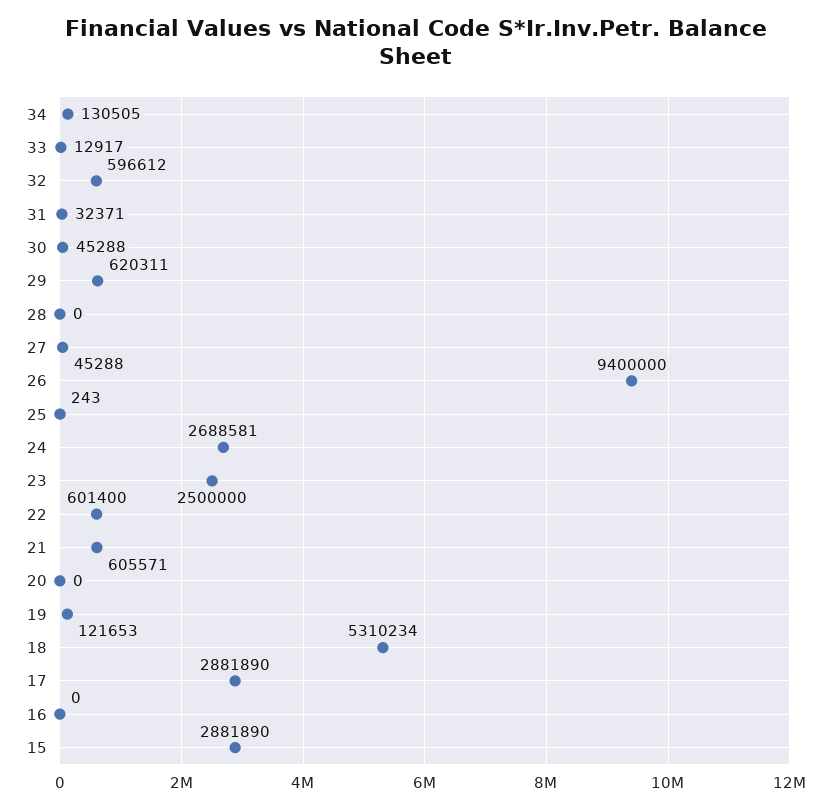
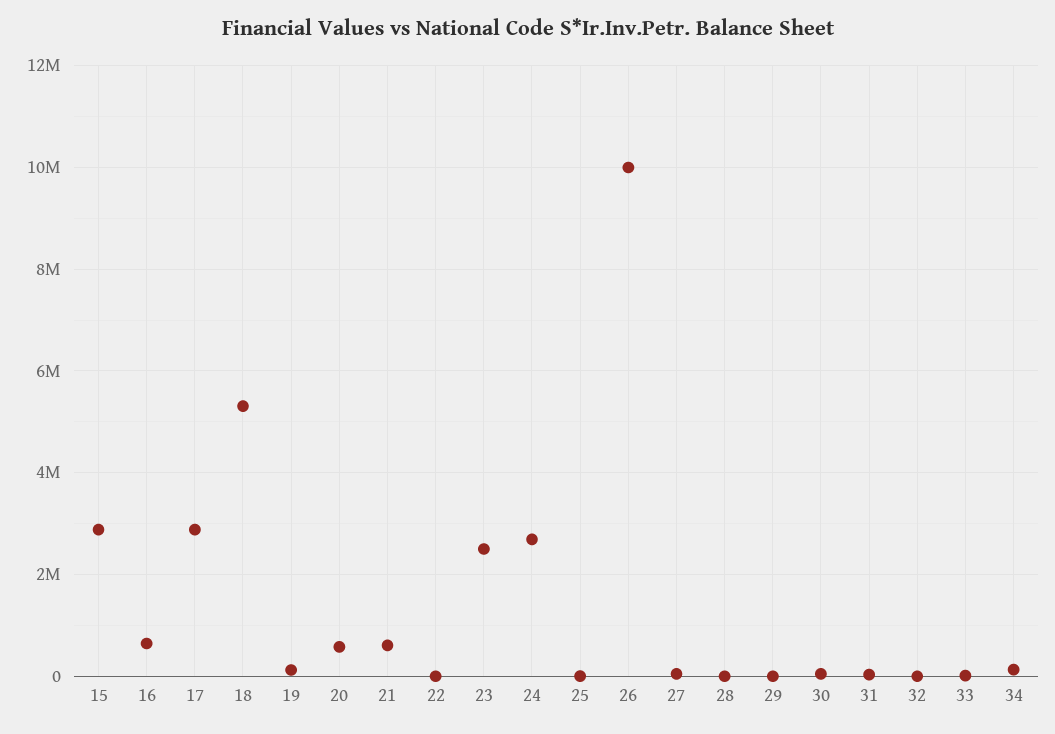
32: 596612 -> 0
29: 620311 -> 0
26: 9400000 -> 10000000
22: 601400 -> 0
20: 0 -> 600000
16: 0 -> 600000

